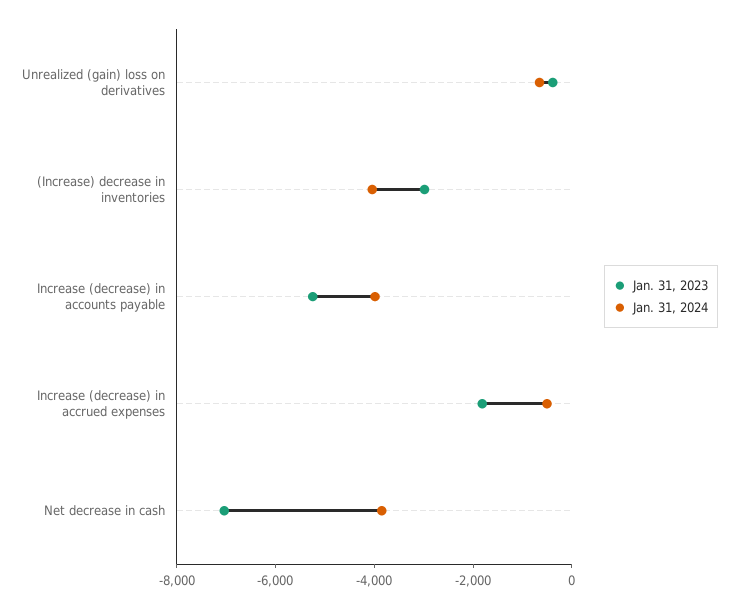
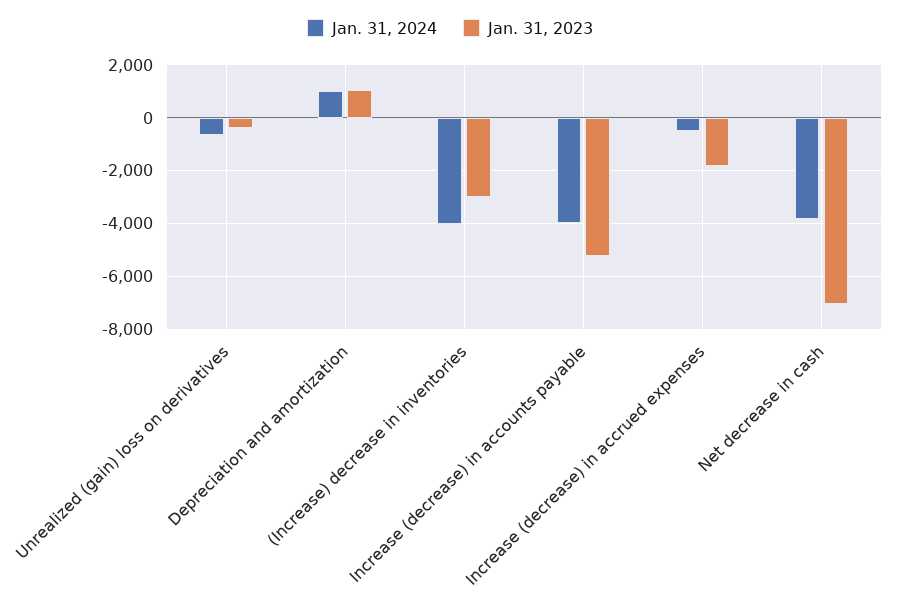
Jan. 31, 2024, Depreciation and amortization: none -> 1000
Jan. 31, 2023, Depreciation and amortization: none -> 1000

